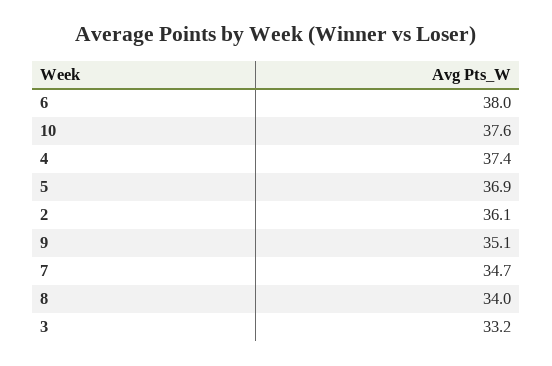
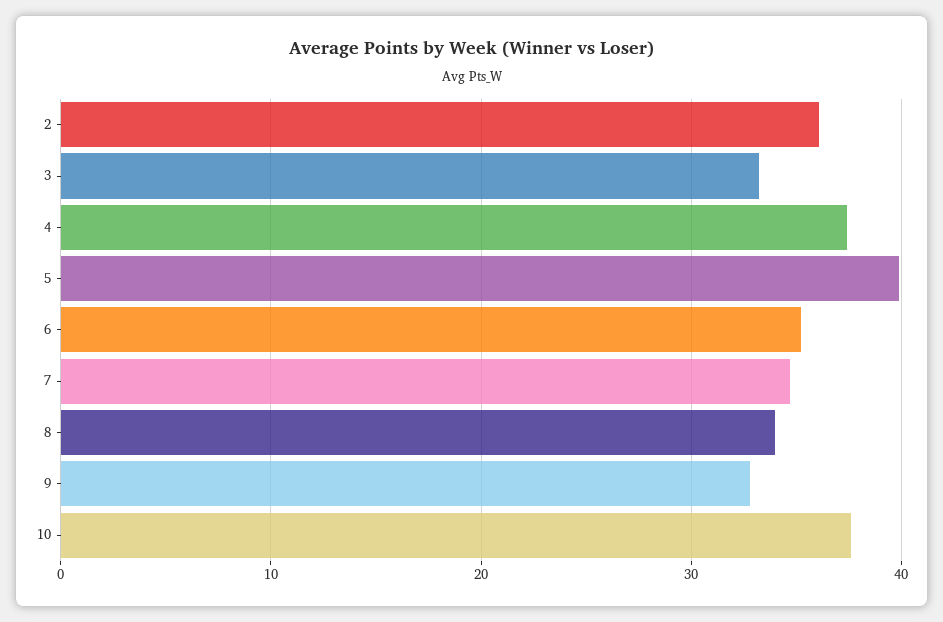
6: 38 -> 35
5: 36.9 -> 40
9: 35.1 -> 33

